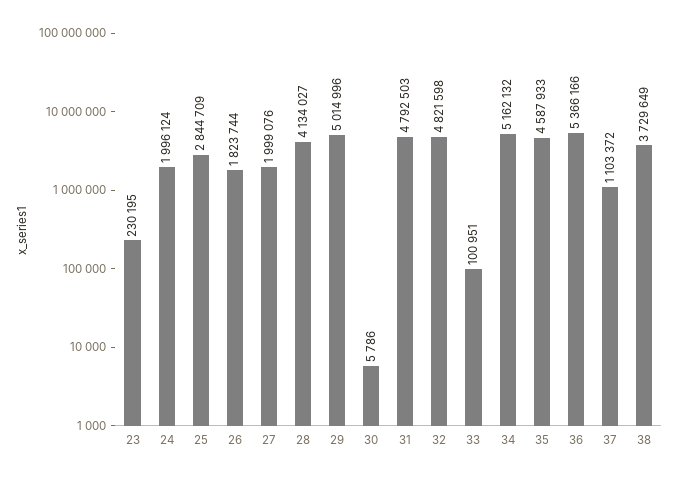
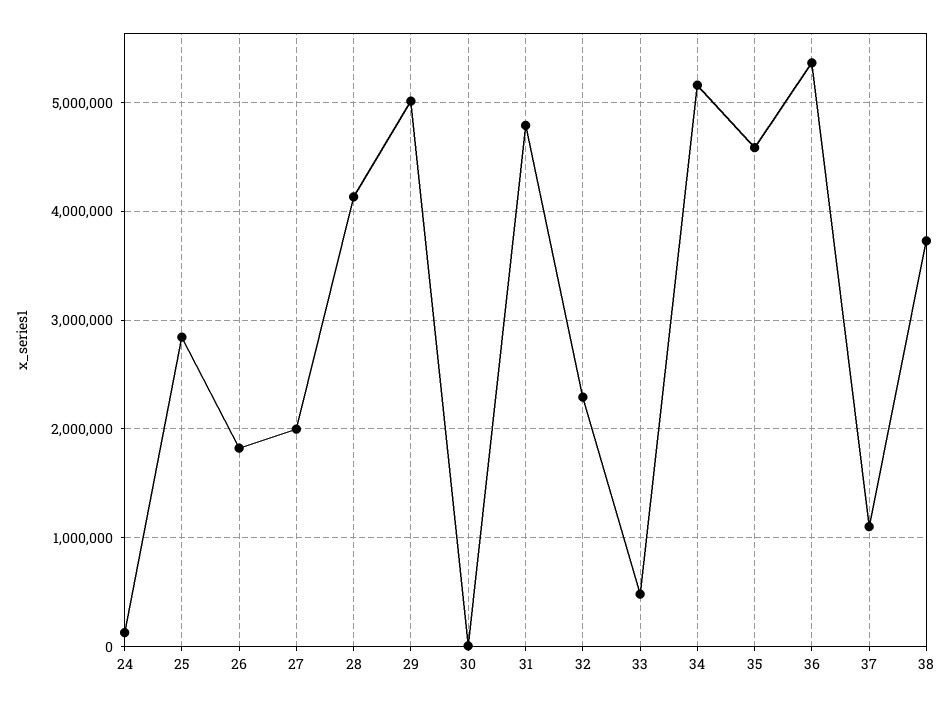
23: 230195 -> none
24: 1996124 -> 100000
32: 4821598 -> 2300000
33: 100951 -> 500000

